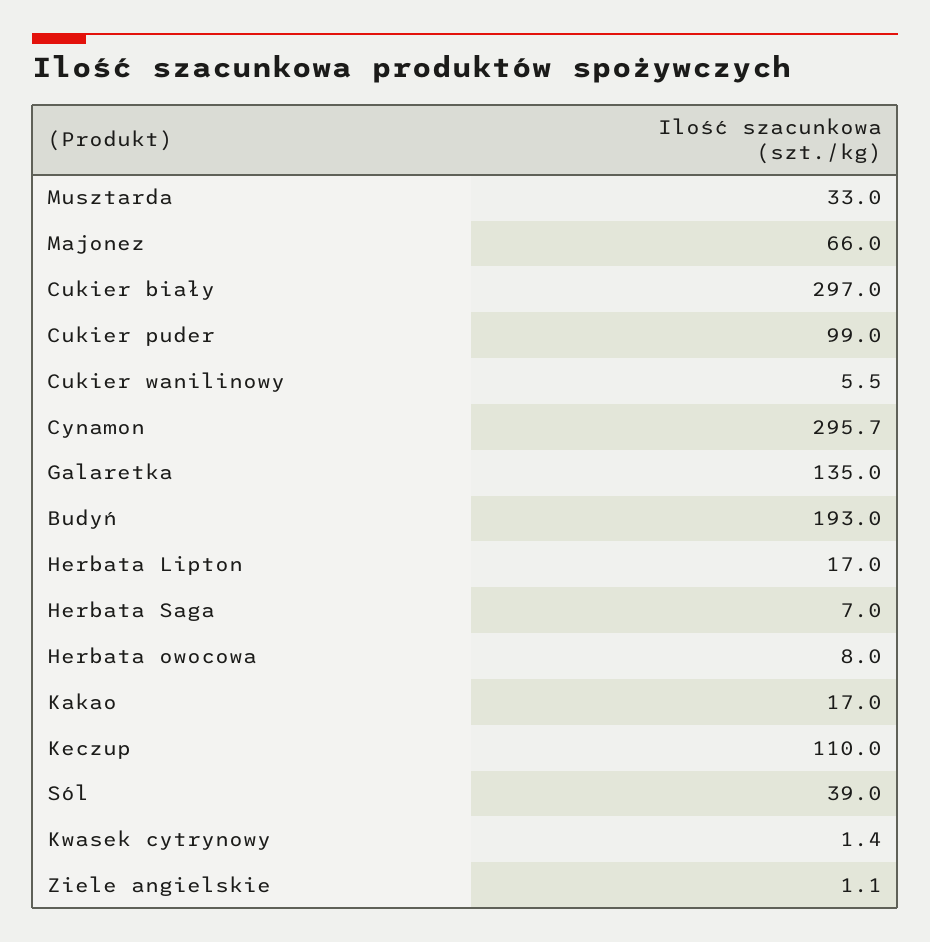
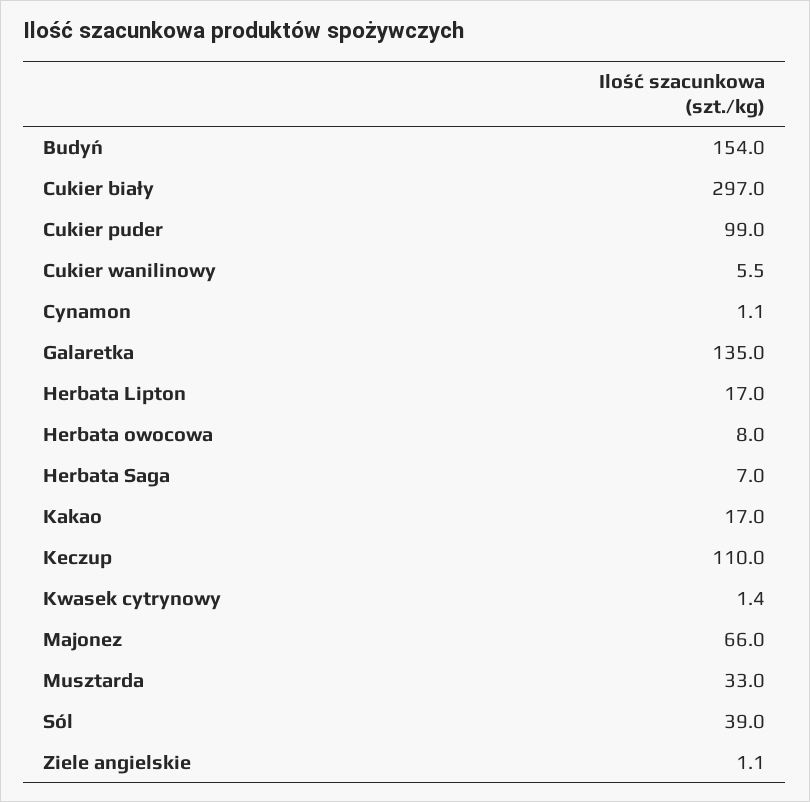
Cynamon: 295.7 -> 1.1
Budyń: 193 -> 154

